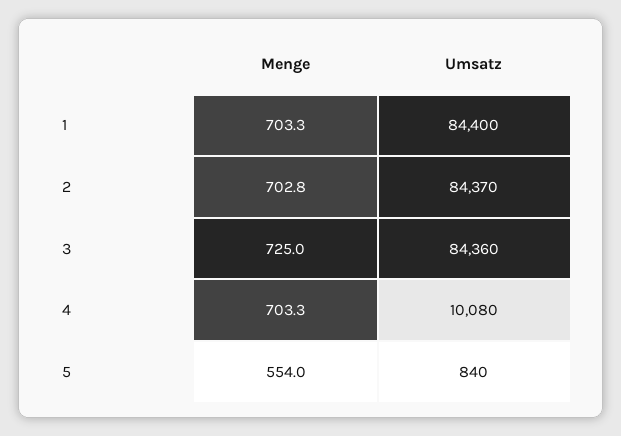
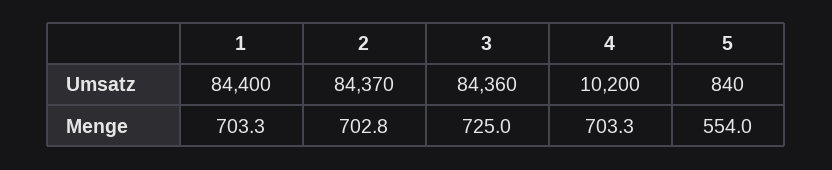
Umsatz, 4: 10080 -> 10200

